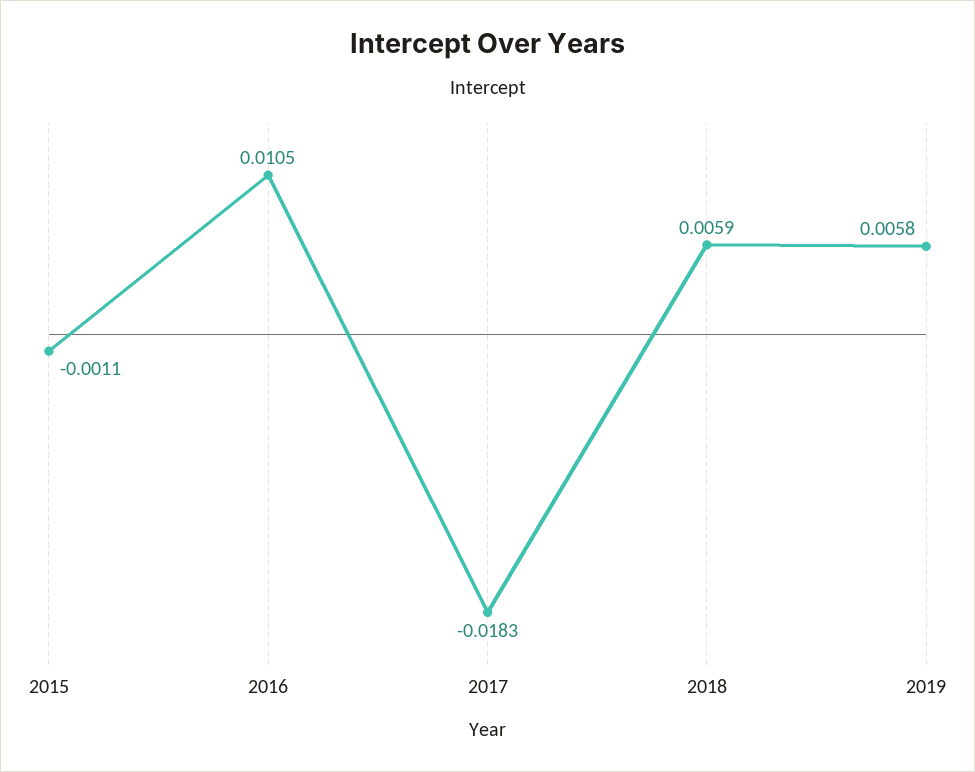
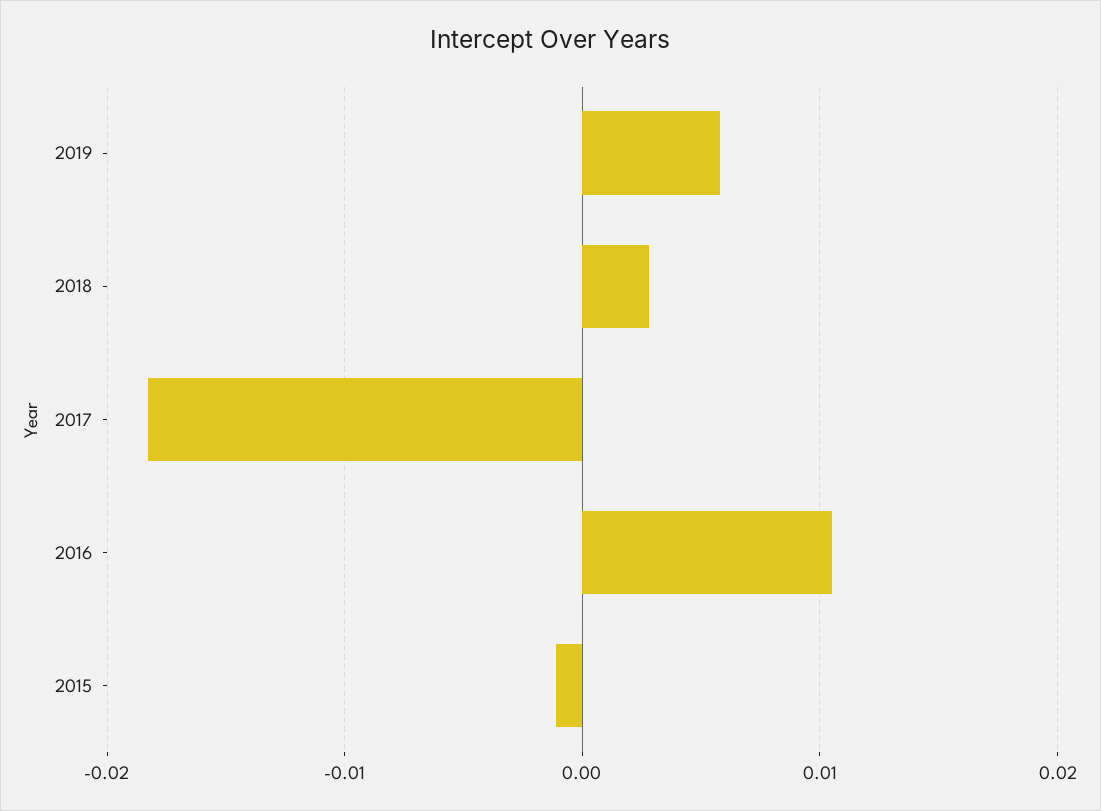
2018: 0.0059 -> 0.003

